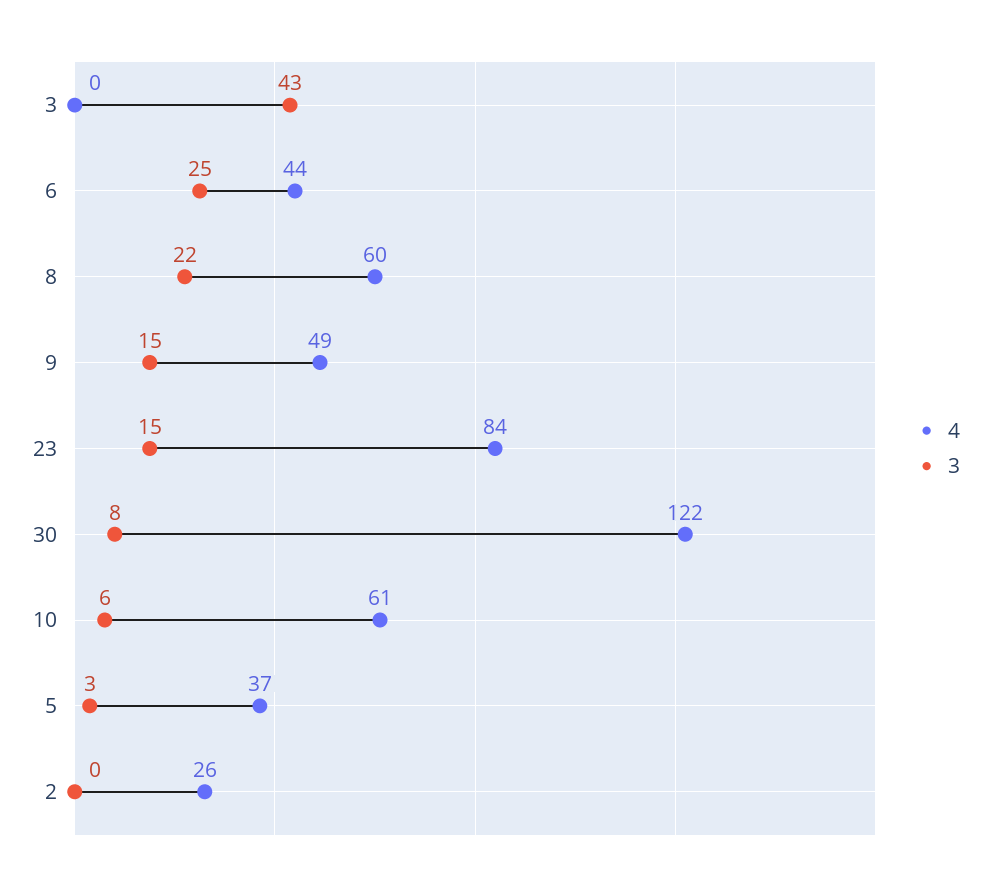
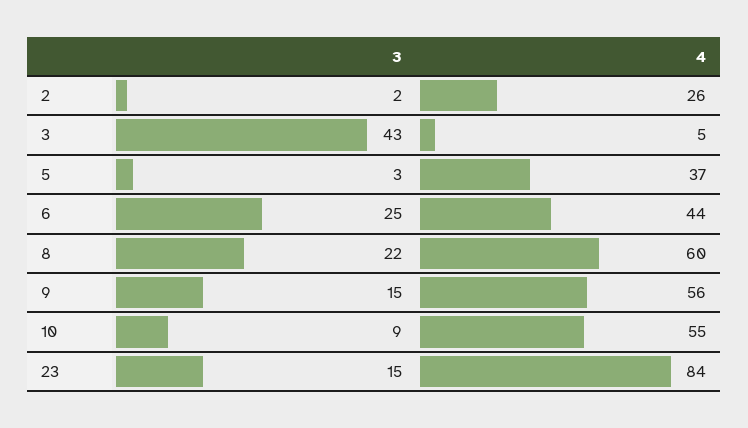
4, 3: 0 -> 5
4, 9: 49 -> 56
4, 30: 122 -> none
3, 30: 8 -> none
4, 10: 61 -> 55
3, 10: 6 -> 9
3, 2: 0 -> 2

